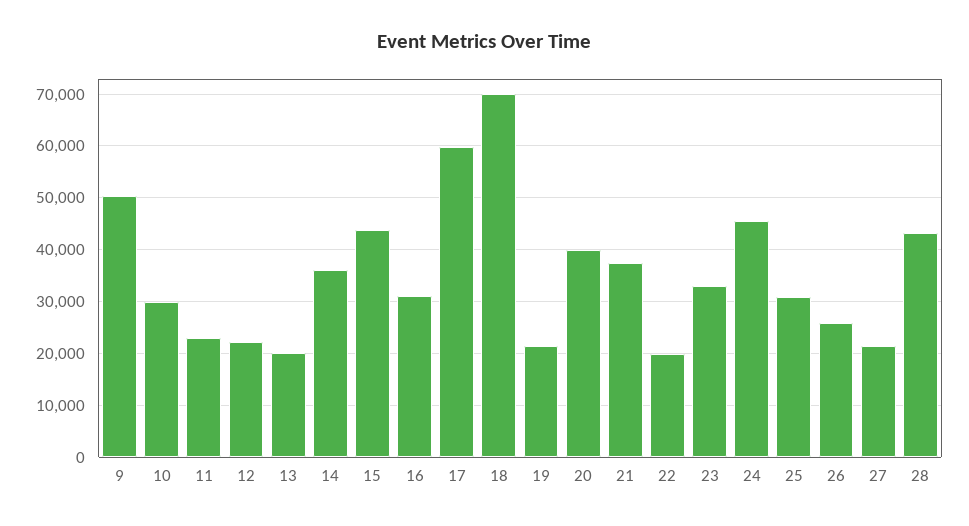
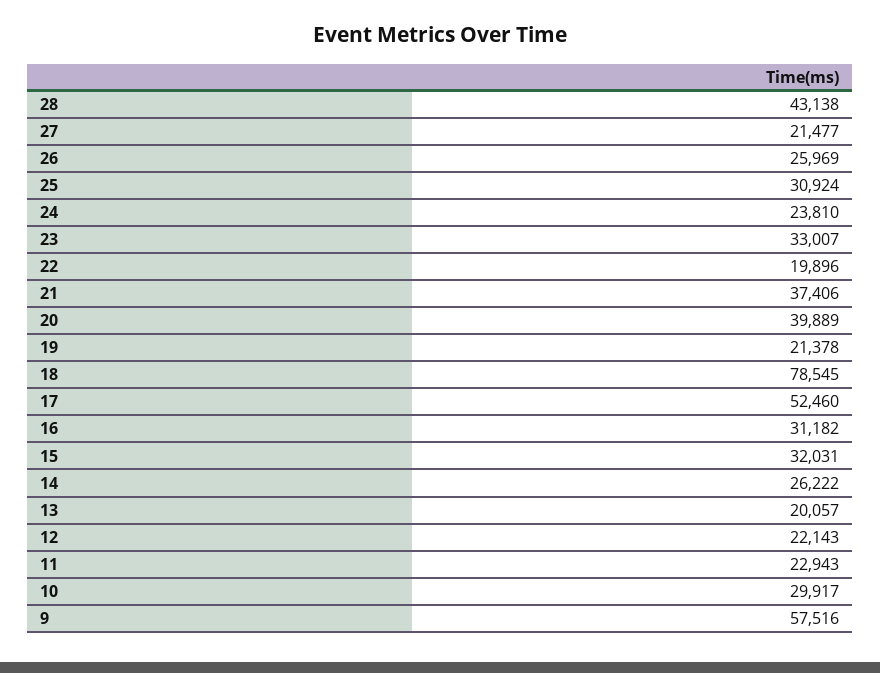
9: 50000 -> 57516
14: 36000 -> 26222
15: 44000 -> 32031
17: 60000 -> 52460
18: 70000 -> 78545
24: 46000 -> 23810

